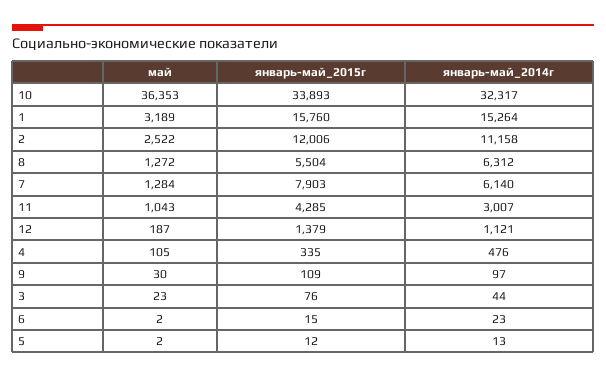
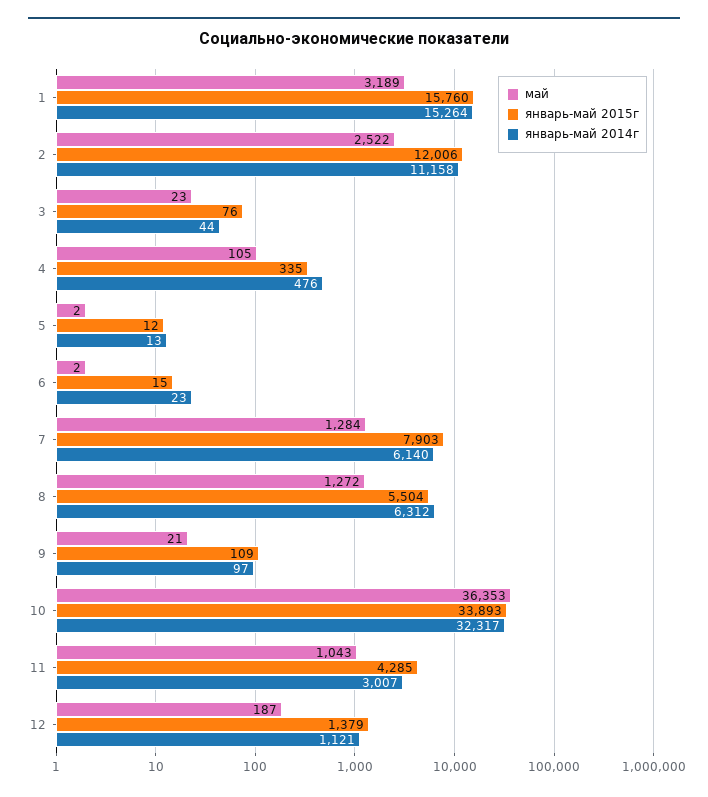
май, 9: 30 -> 21

